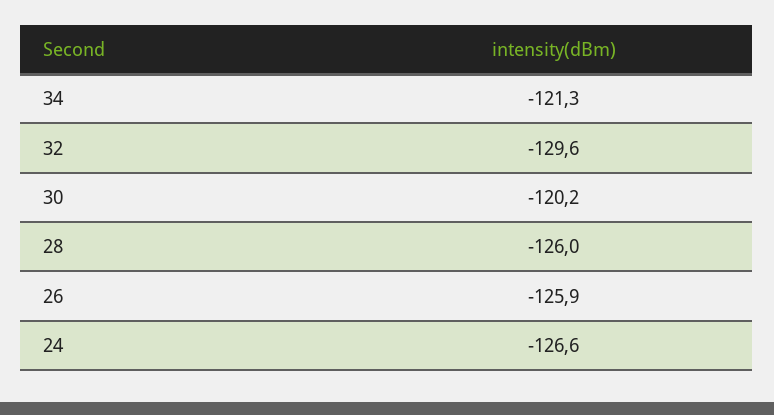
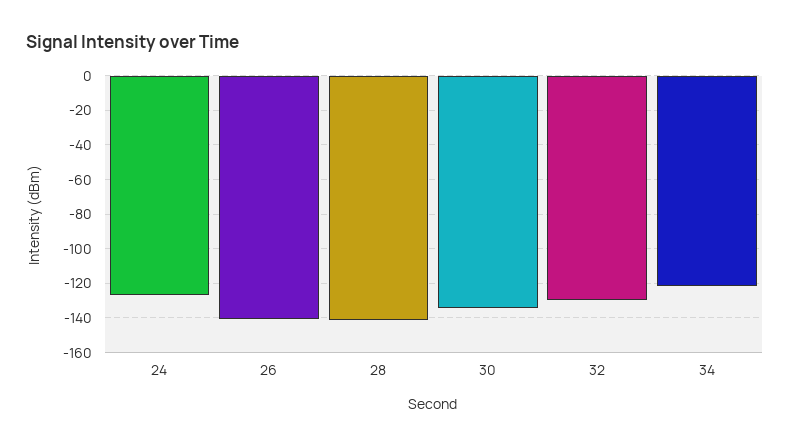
30: -120.2 -> -135
28: -126 -> -140
26: -125.9 -> -140

